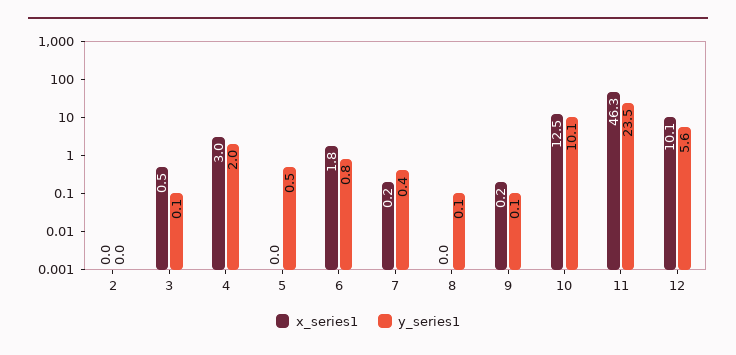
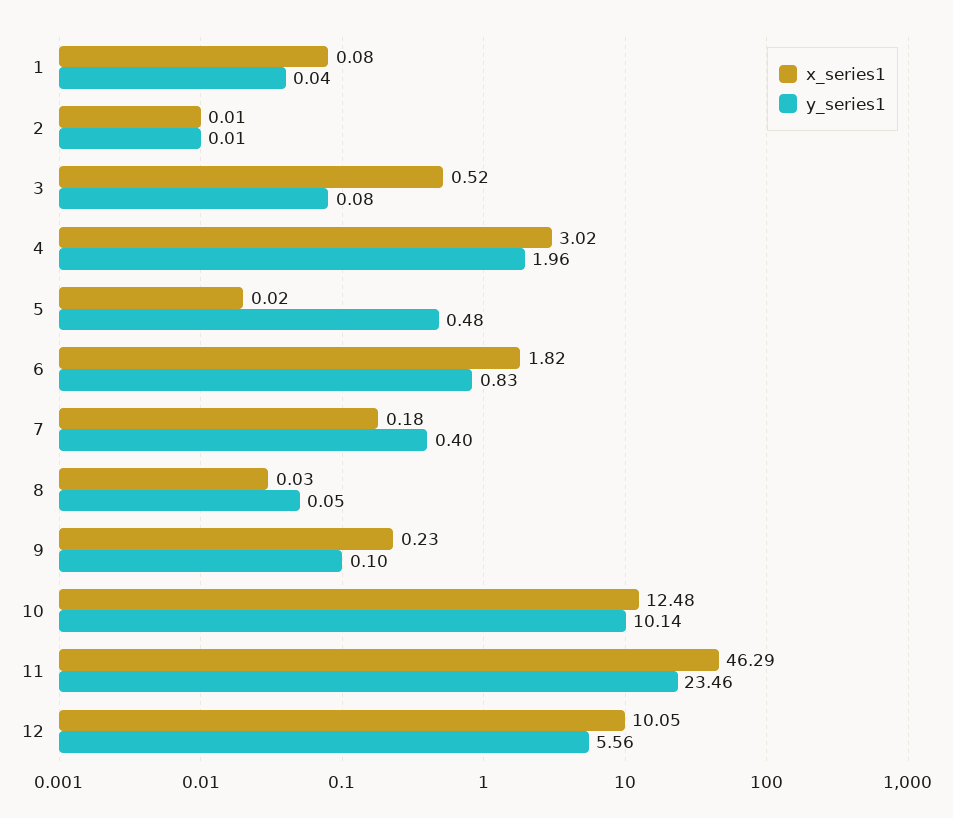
x_series1, 1: none -> 0.08
y_series1, 1: none -> 0.04

